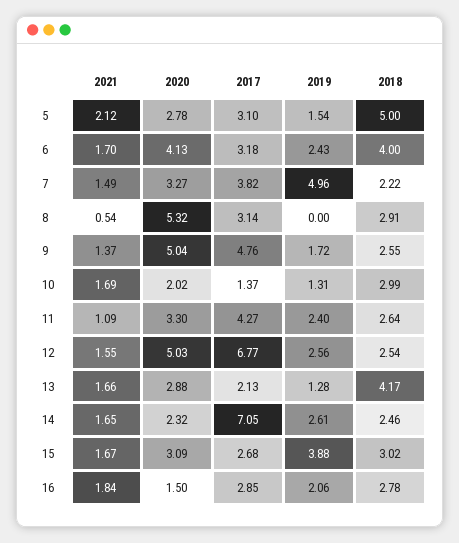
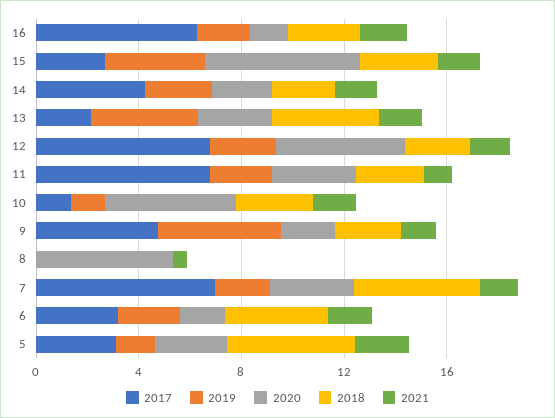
2020, 6: 4.13 -> 2
2017, 7: 3.82 -> 7
2019, 7: 4.96 -> 2
2018, 7: 2.22 -> 5
2017, 8: 3.14 -> 0
2018, 8: 2.91 -> 0
2020, 9: 5.04 -> 2
2019, 9: 1.72 -> 5
2020, 10: 2.02 -> 5
2017, 11: 4.27 -> 7
2019, 13: 1.28 -> 4
2017, 14: 7.05 -> 4
2020, 15: 3.09 -> 6
2017, 16: 2.85 -> 6

